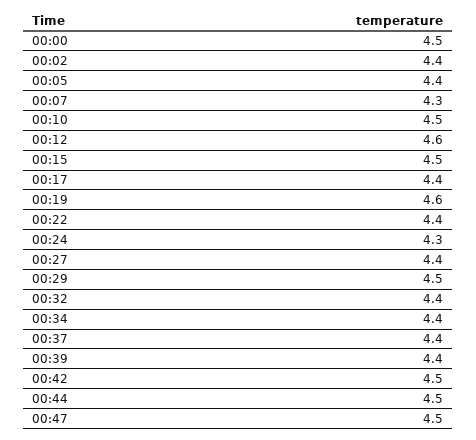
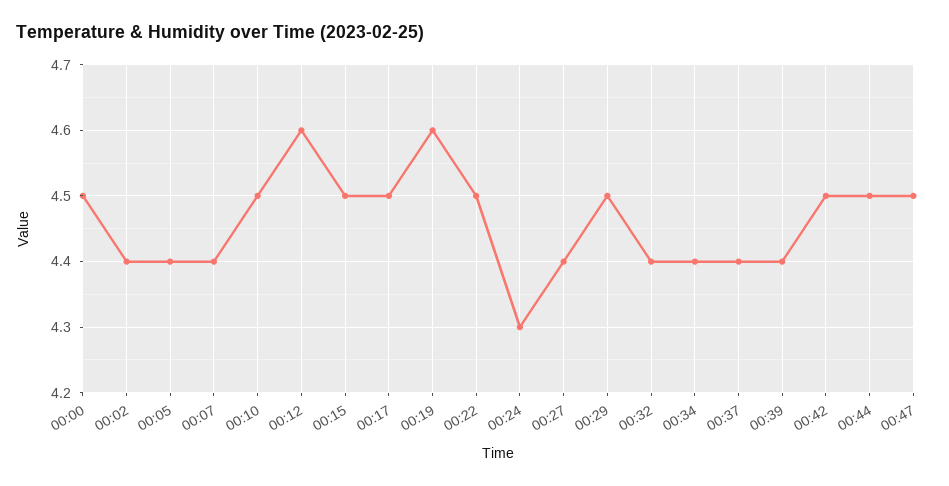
00:07: 4.3 -> 4.4
00:17: 4.4 -> 4.5
00:22: 4.4 -> 4.5

